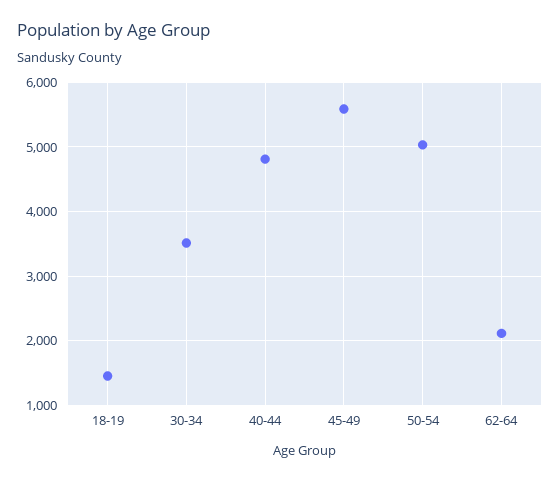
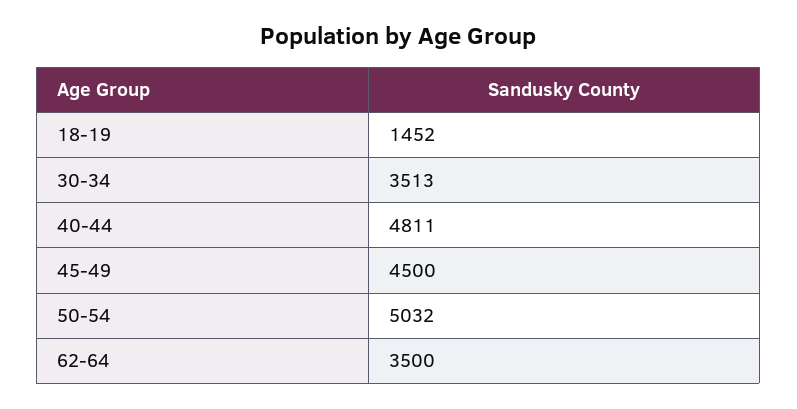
45-49: 5600 -> 4500
62-64: 2100 -> 3500

